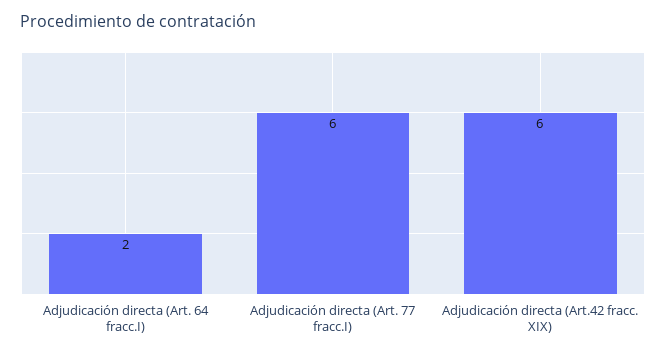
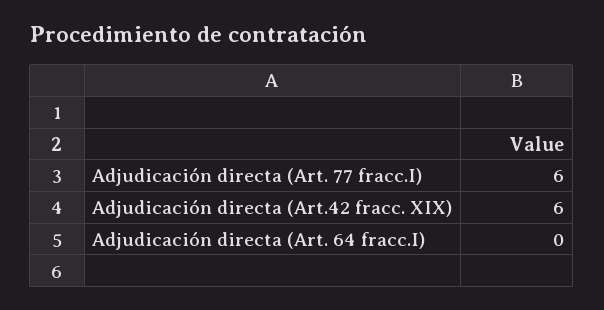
Adjudicación directa (Art. 64 fracc.I): 2 -> 0

